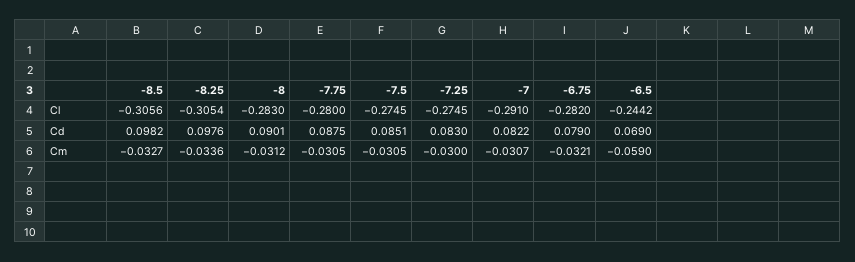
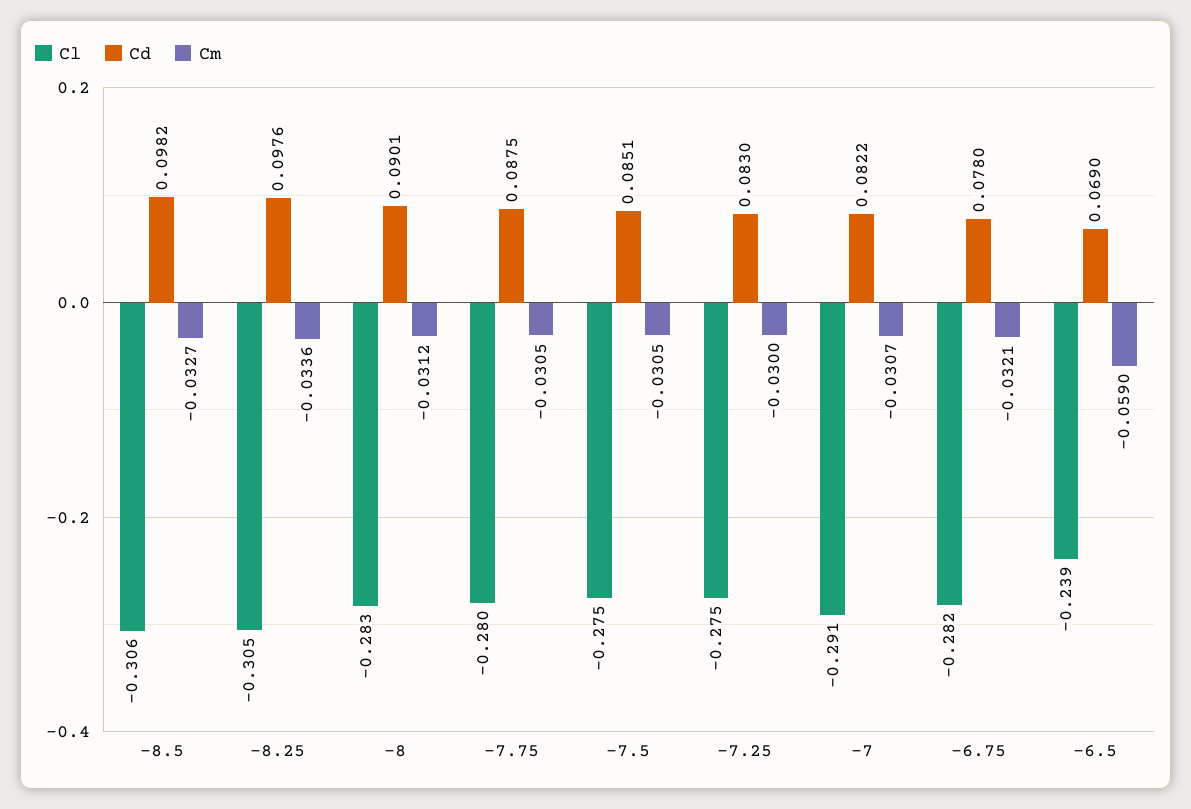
Cl, -6.5: -0.2442 -> -0.239
Cd, -6.75: 0.079 -> 0.078

